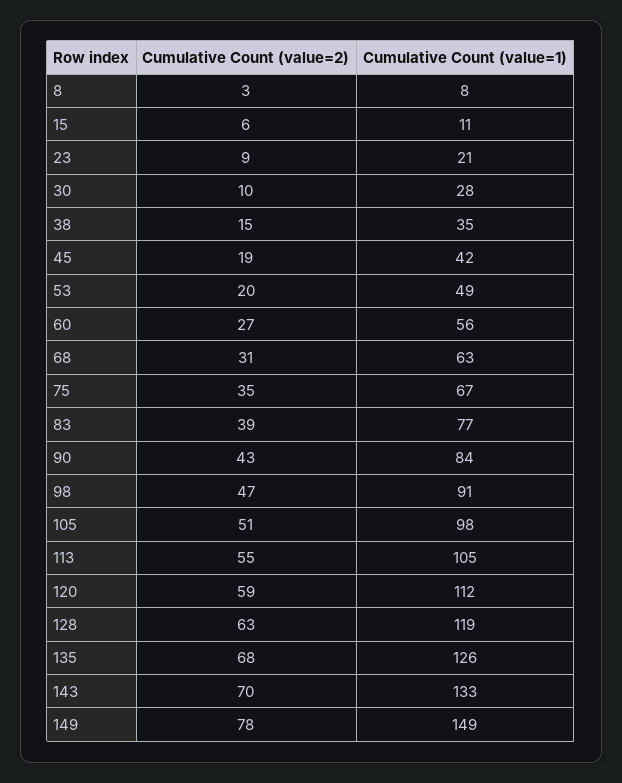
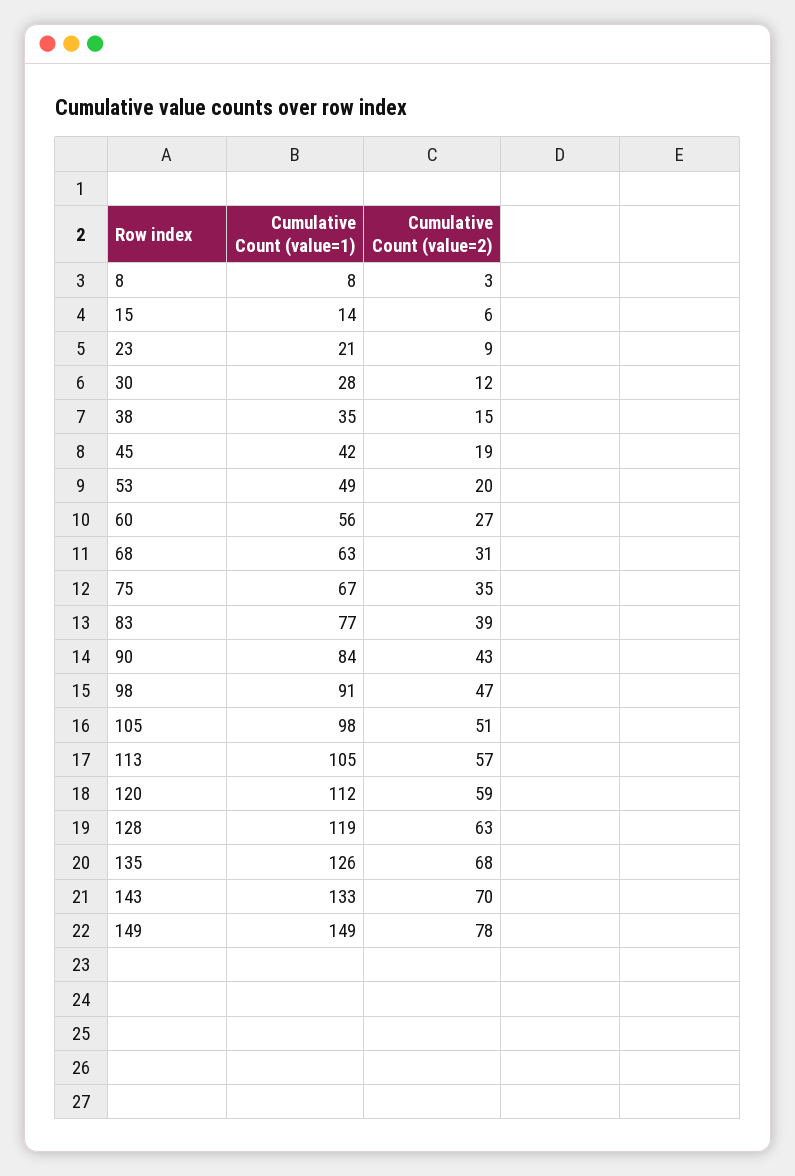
Cumulative Count (value=1), 15: 11 -> 14
Cumulative Count (value=2), 30: 10 -> 12
Cumulative Count (value=2), 113: 55 -> 57

